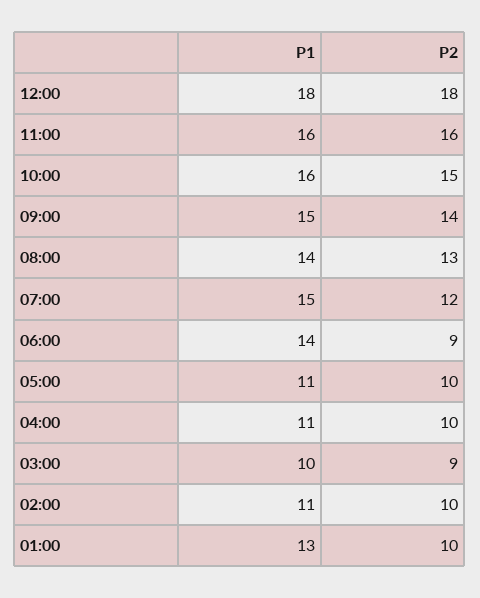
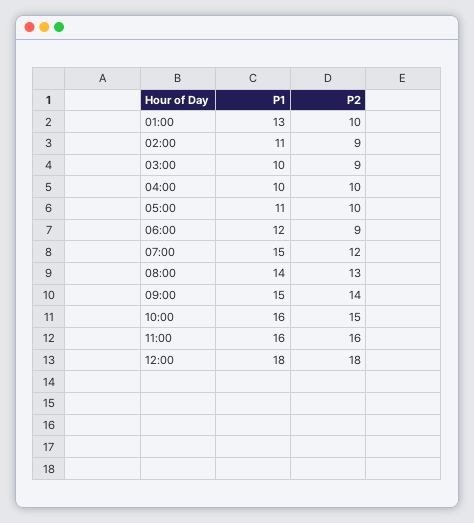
P1, 06:00: 14 -> 12
P1, 04:00: 11 -> 10
P2, 02:00: 10 -> 9

